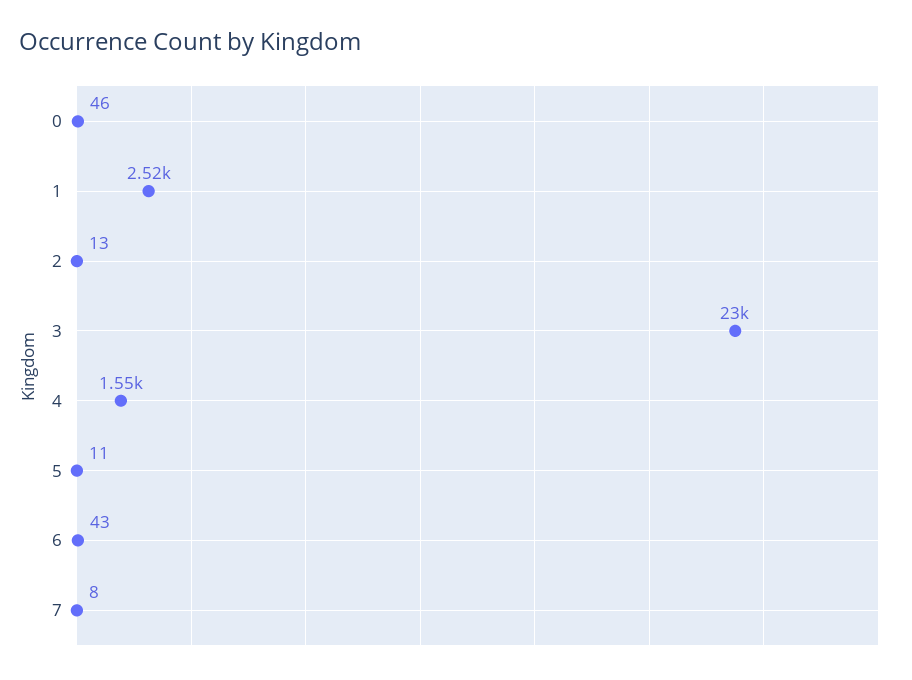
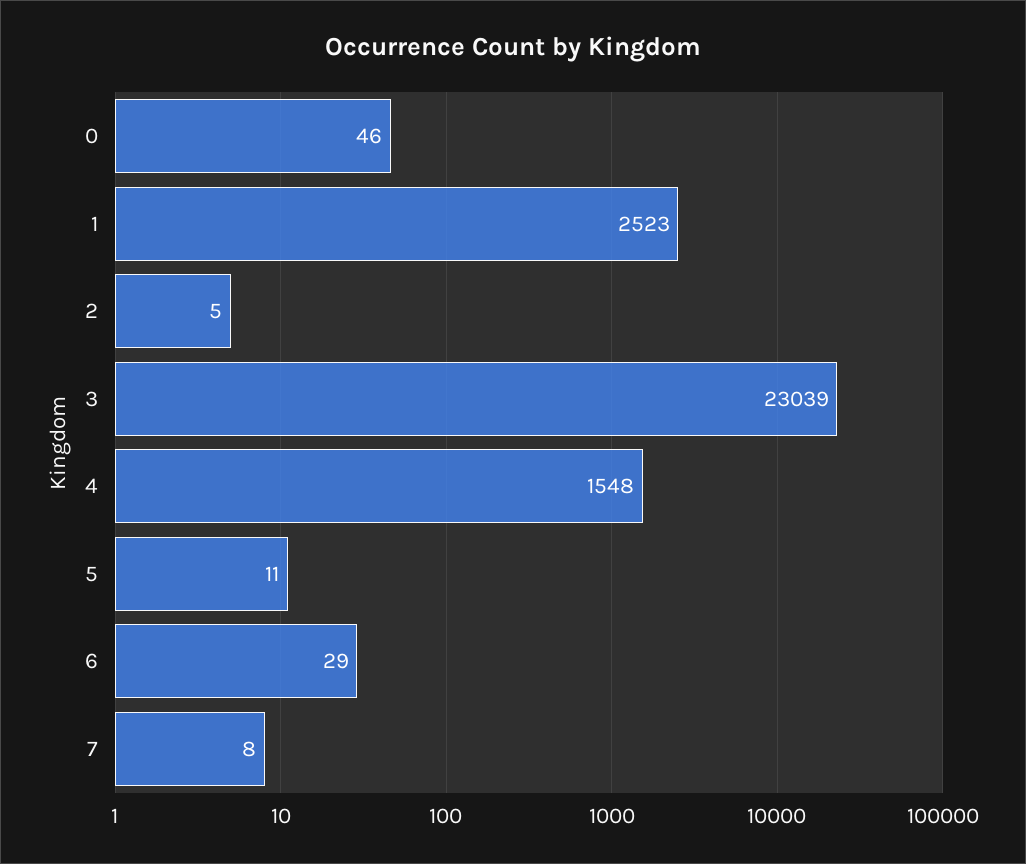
2: 13 -> 5
6: 43 -> 29

